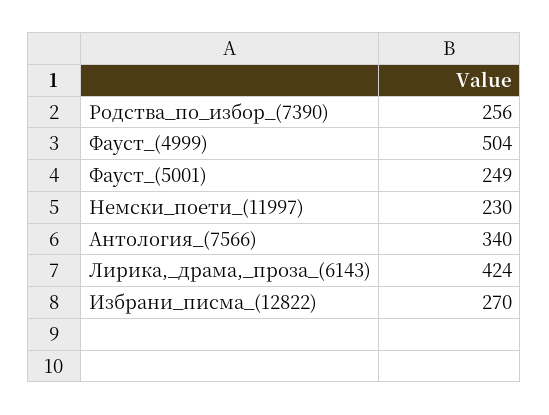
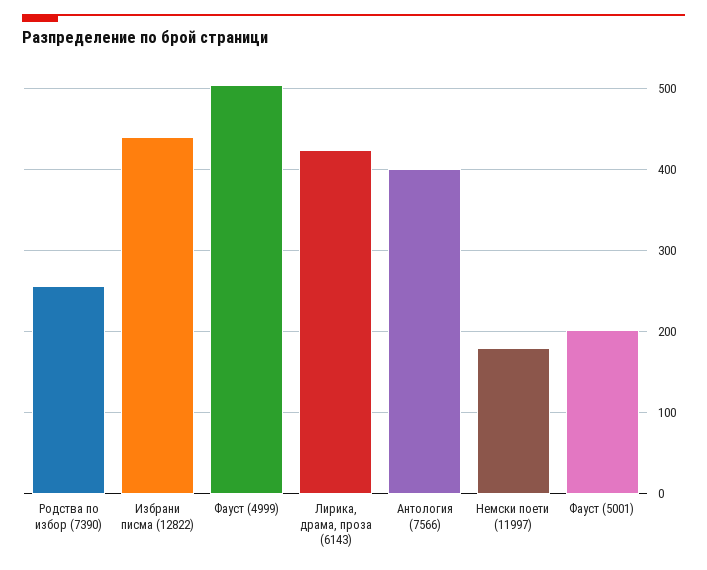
Фауст_(5001): 249 -> 200
Немски_поети_(11997): 230 -> 180
Антология_(7566): 340 -> 400
Избрани_писма_(12822): 270 -> 440

